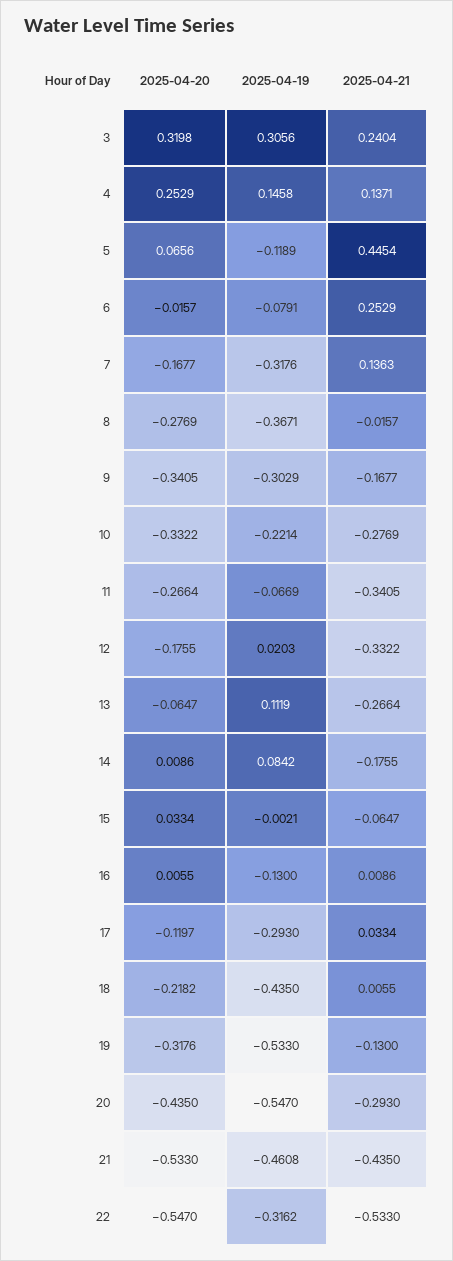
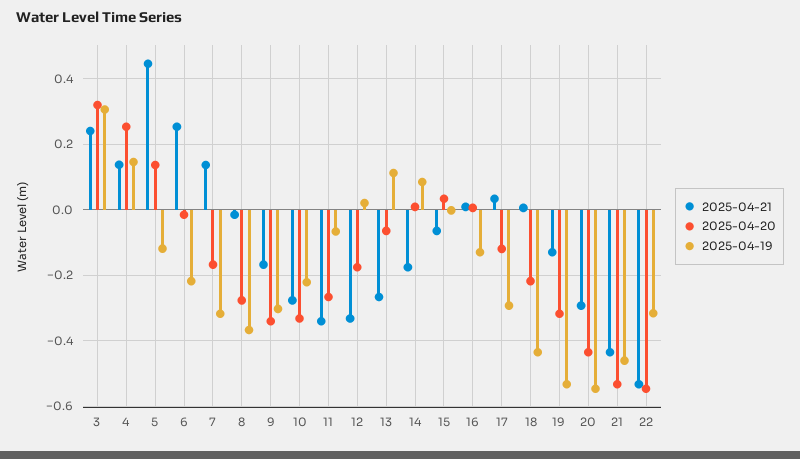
2025-04-20, 5: 0.0656 -> 0.14
2025-04-19, 6: -0.0791 -> -0.22

